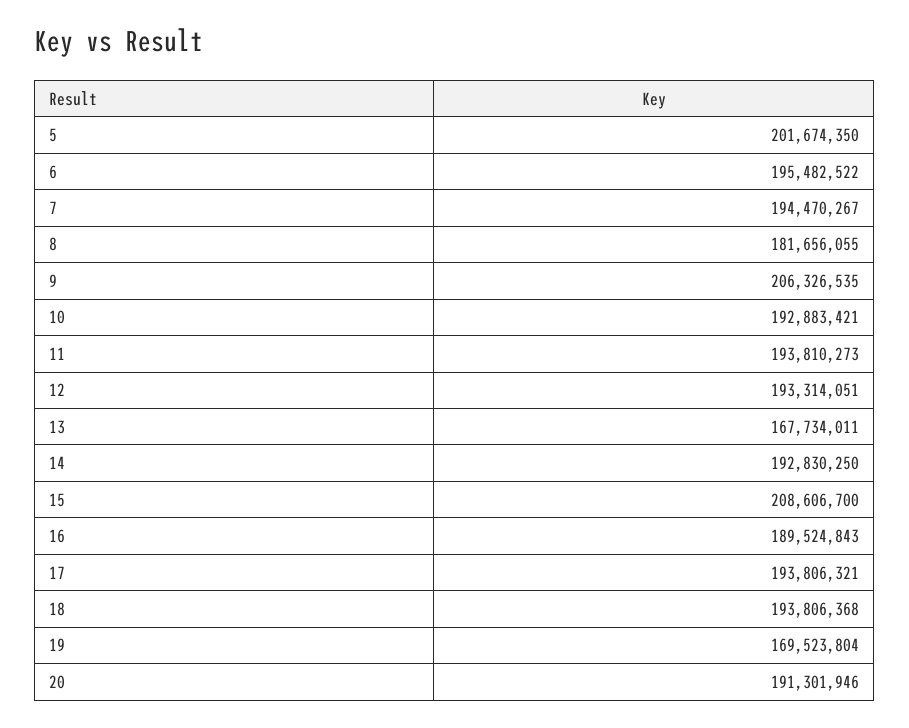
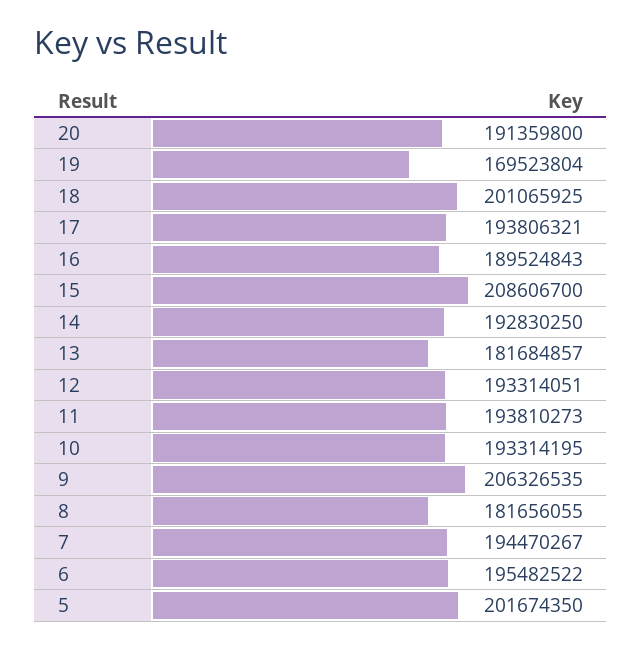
10: 192883421 -> 193314195
13: 167734011 -> 181684857
18: 193806368 -> 201065925
20: 191301946 -> 191359800

